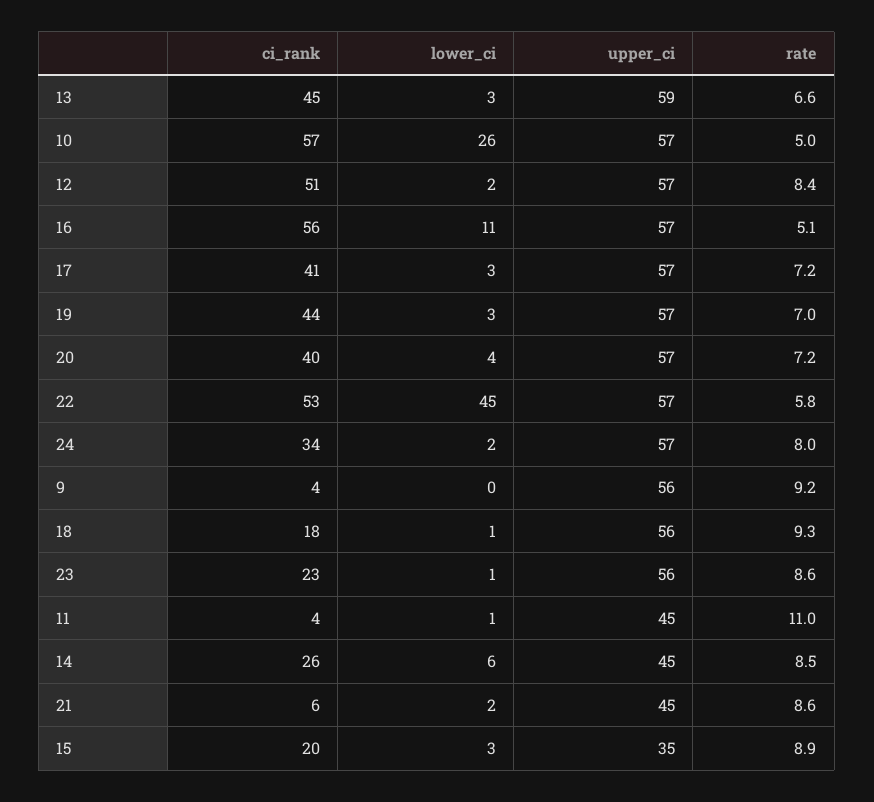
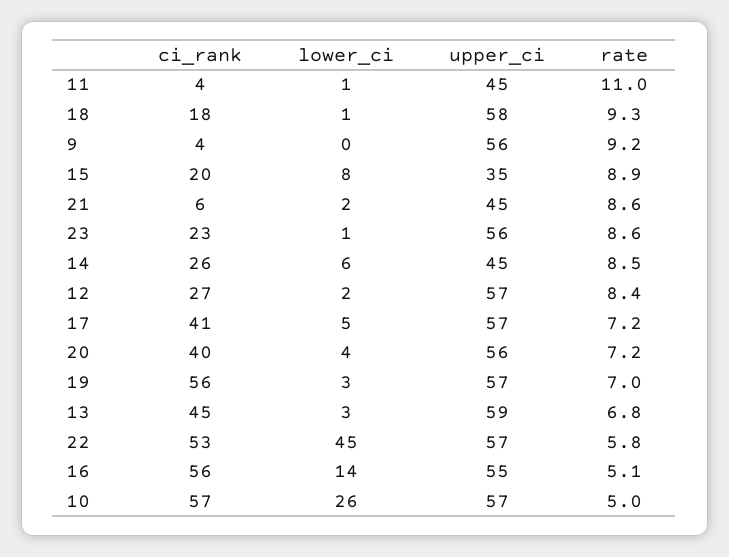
rate, 13: 6.6 -> 6.8
ci_rank, 12: 51 -> 27
lower_ci, 16: 11 -> 14
upper_ci, 16: 57 -> 55
lower_ci, 17: 3 -> 5
ci_rank, 19: 44 -> 56
upper_ci, 20: 57 -> 56
ci_rank, 24: 34 -> none
lower_ci, 24: 2 -> none
upper_ci, 24: 57 -> none
rate, 24: 8 -> none
upper_ci, 18: 56 -> 58
lower_ci, 15: 3 -> 8

